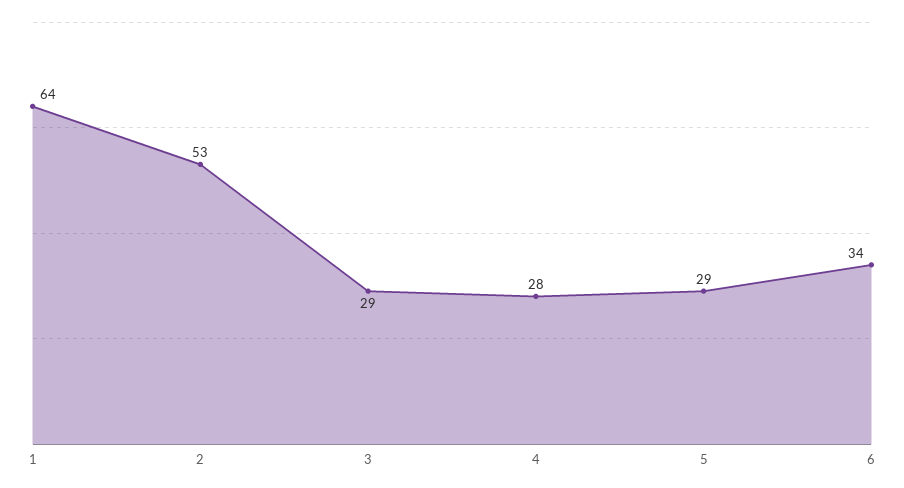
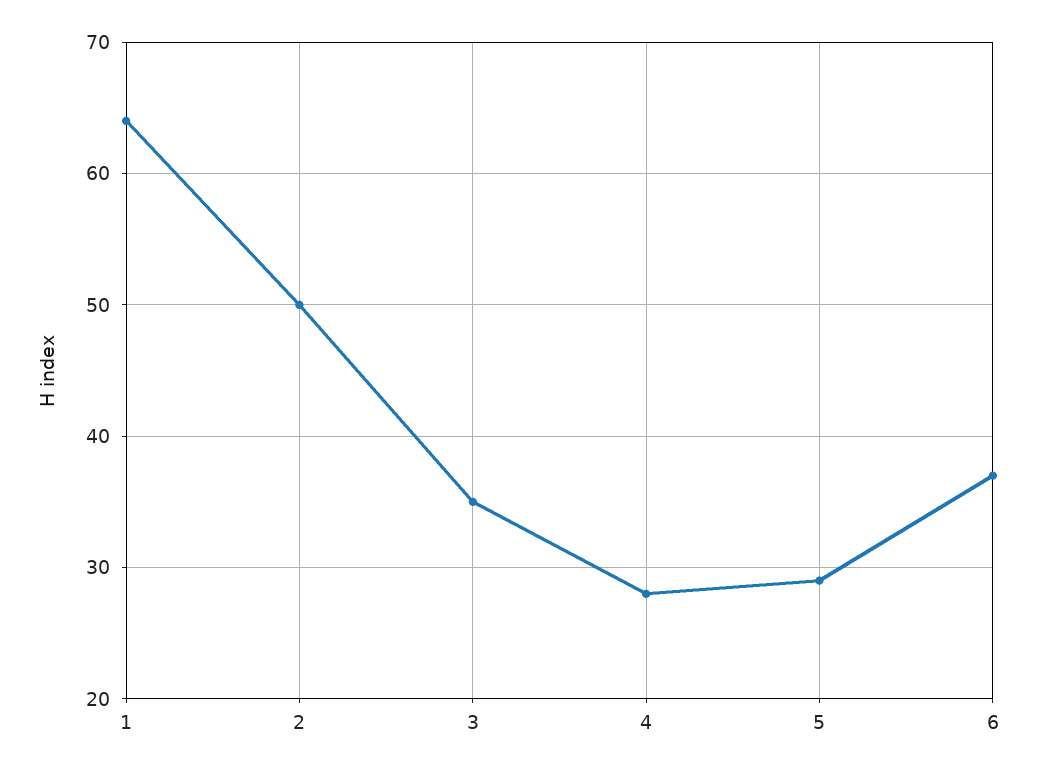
2: 53 -> 50
3: 29 -> 35
6: 34 -> 37

